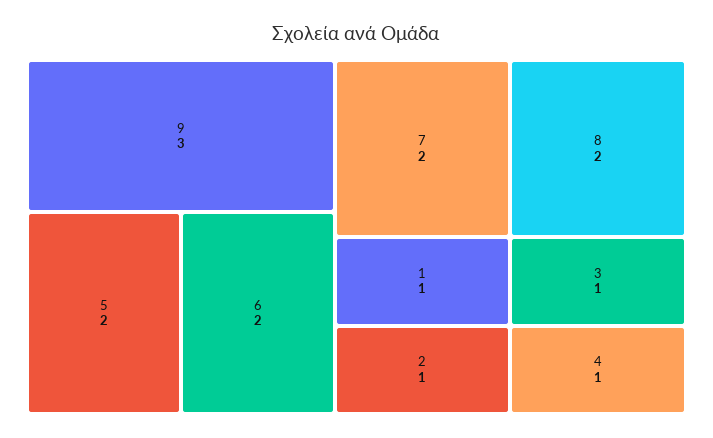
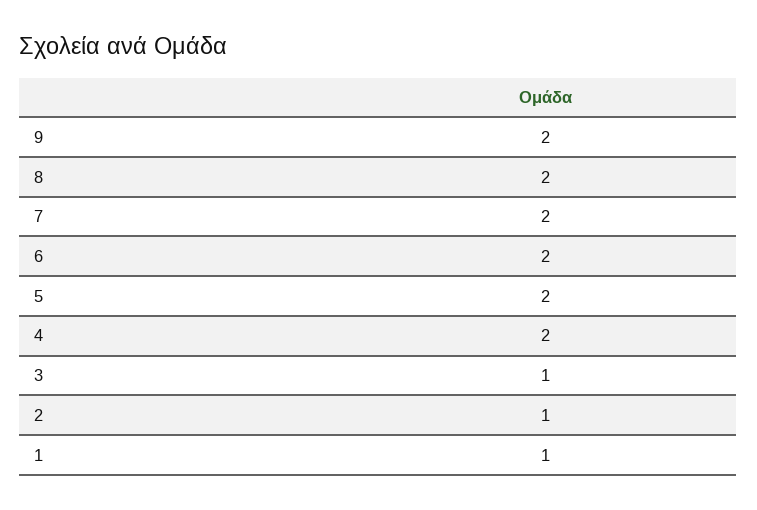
9: 3 -> 2
4: 1 -> 2

